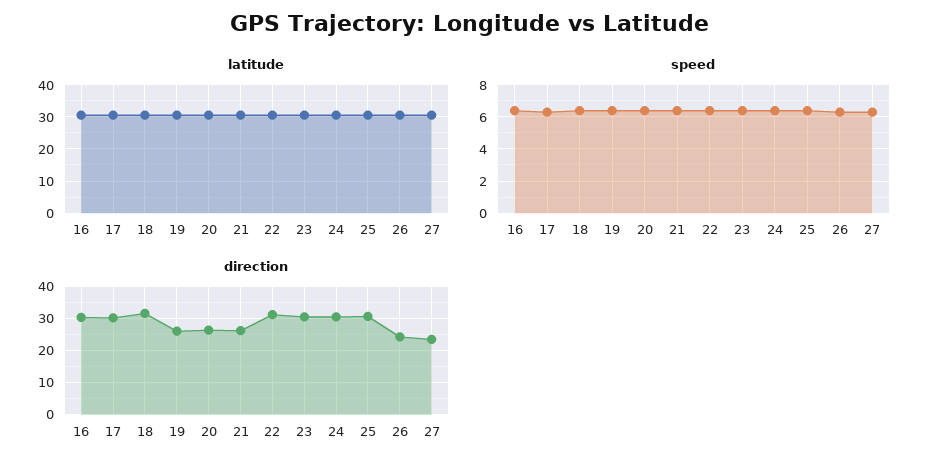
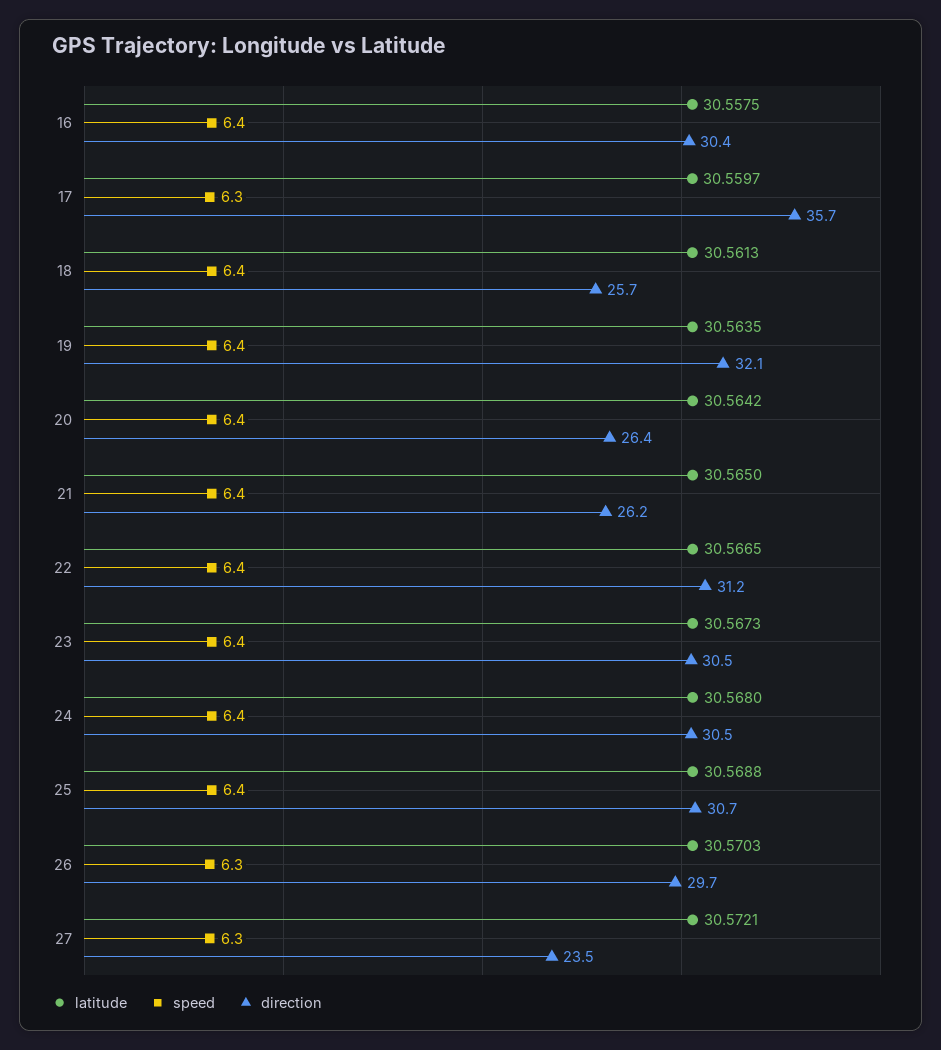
direction, 17: 30 -> 35.7
direction, 18: 32 -> 25.7
direction, 19: 26 -> 32.1
direction, 26: 24 -> 29.7

